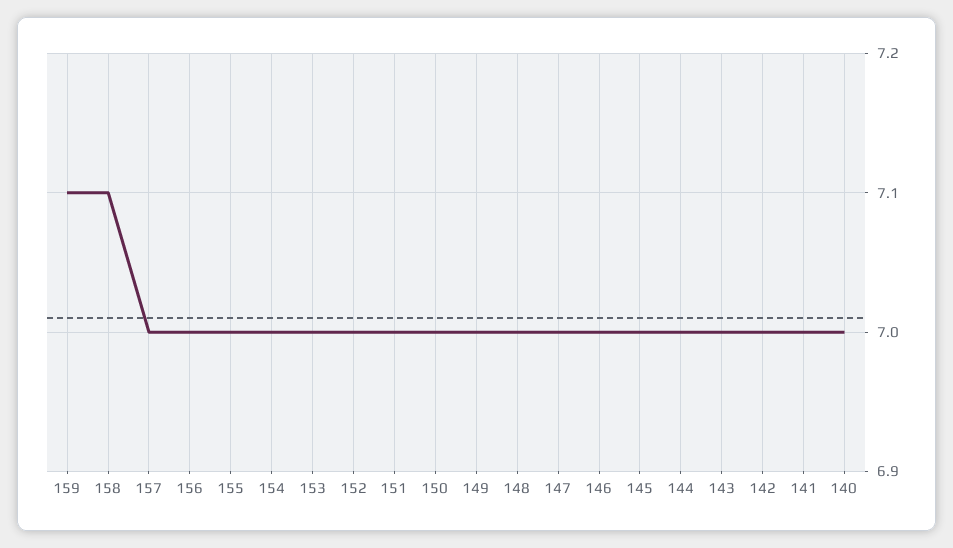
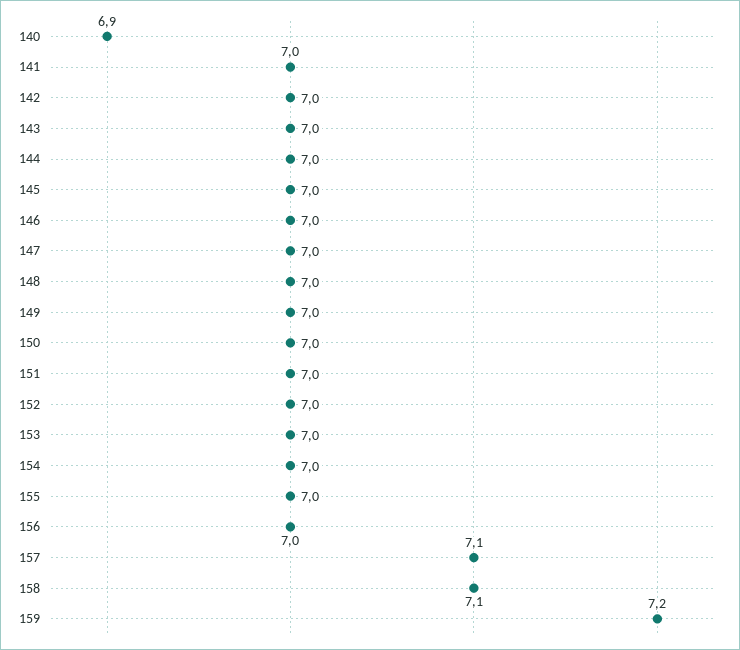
159: 7.1 -> 7.2
157: 7 -> 7.1
140: 7 -> 6.9

